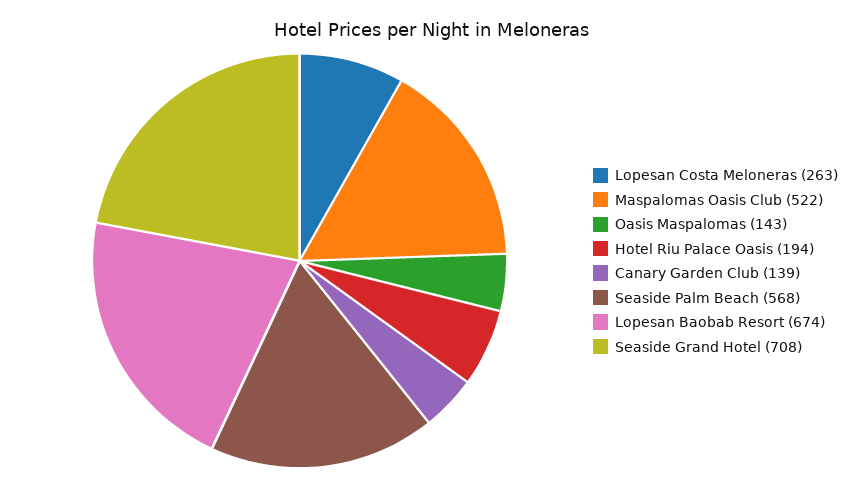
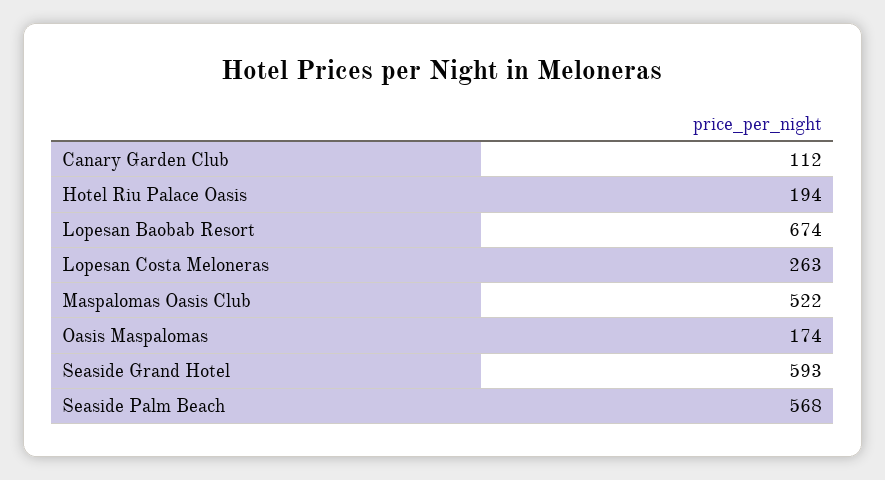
Oasis Maspalomas: 143 -> 174
Canary Garden Club: 139 -> 112
Seaside Grand Hotel: 708 -> 593

